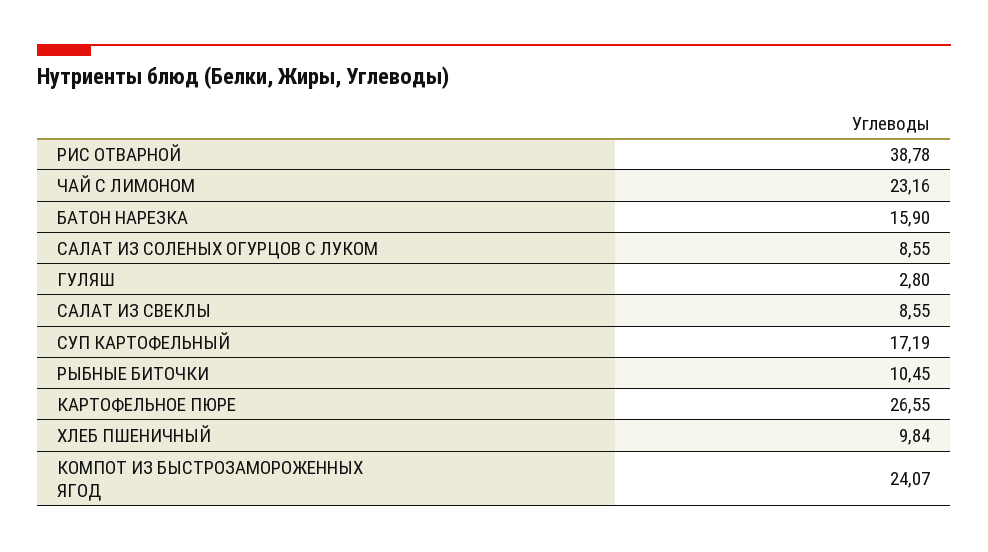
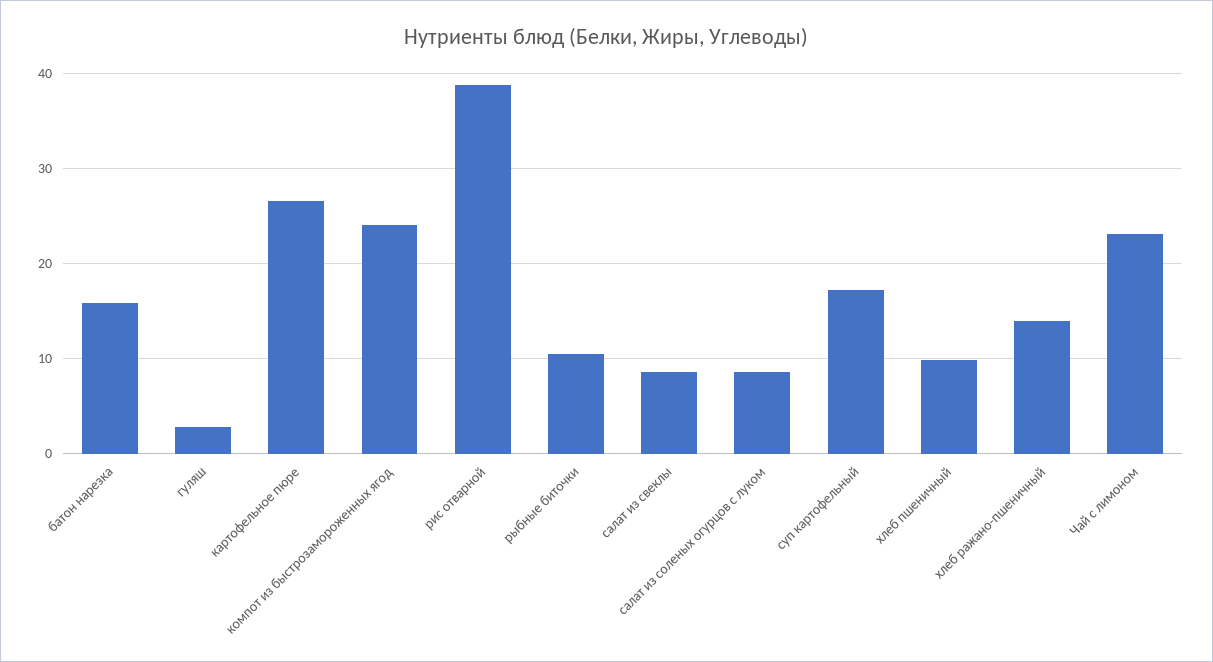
хлеб ражано-пшеничный: none -> 14

